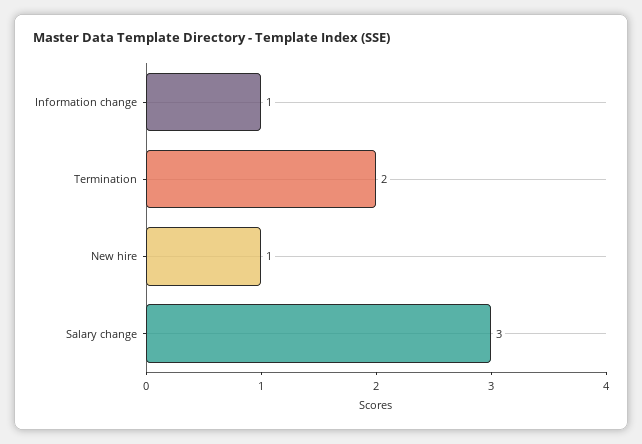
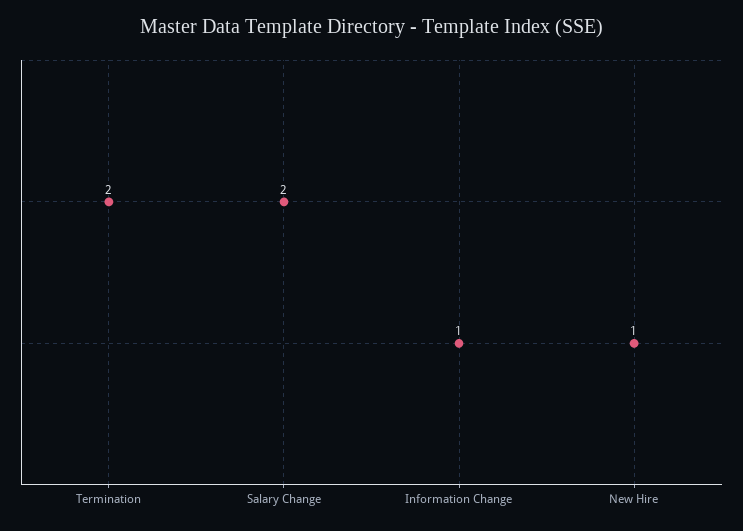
Salary change: 3 -> 2

